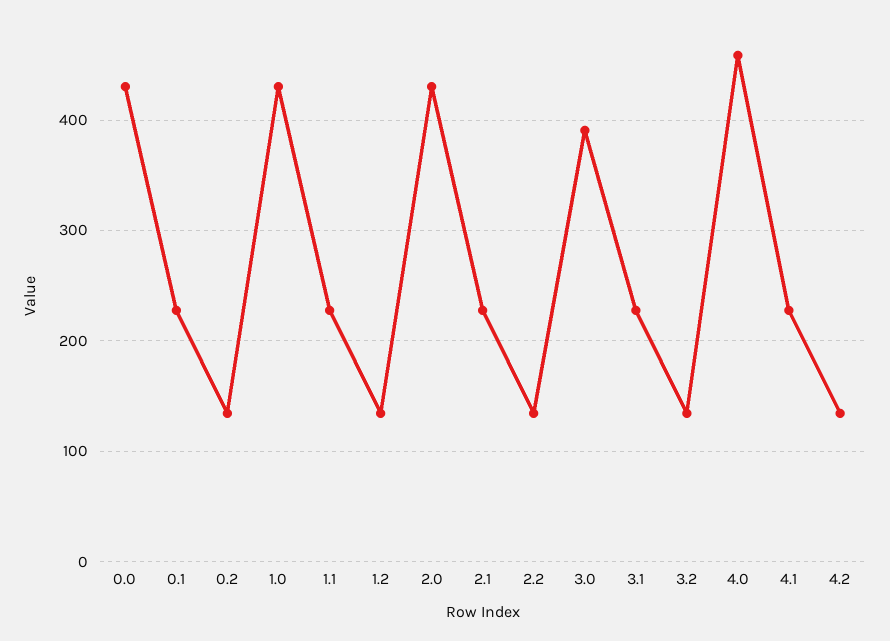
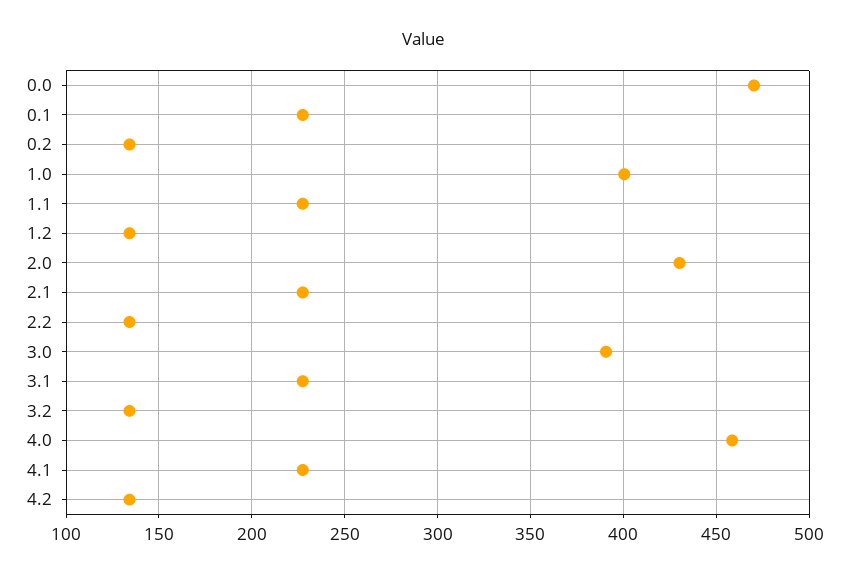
0.0: 430 -> 470
1.0: 430 -> 400

